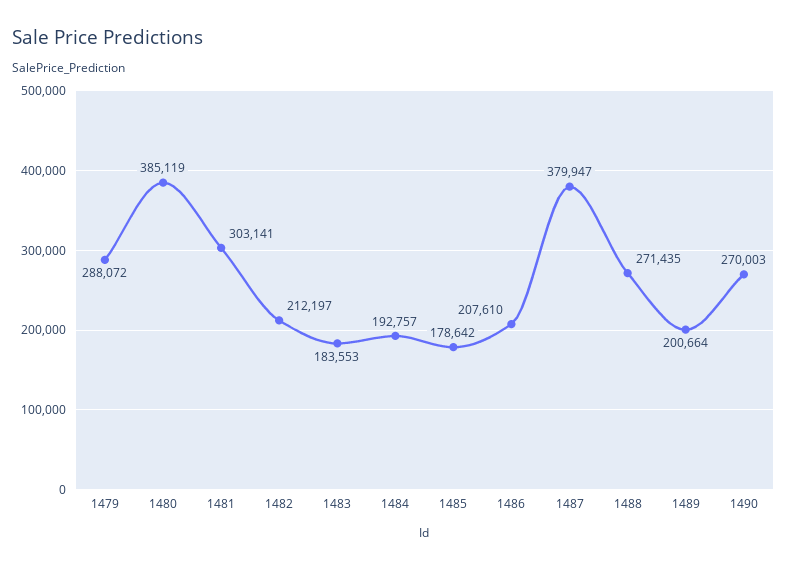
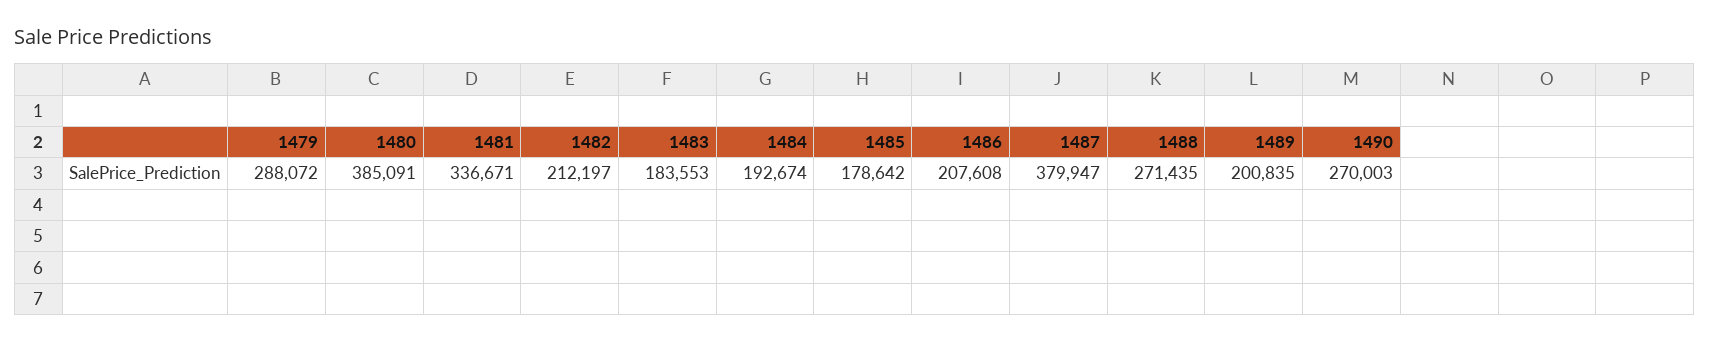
1480: 385119 -> 385091
1481: 303141 -> 336671
1484: 192757 -> 192674
1486: 207610 -> 207608
1489: 200664 -> 200835

